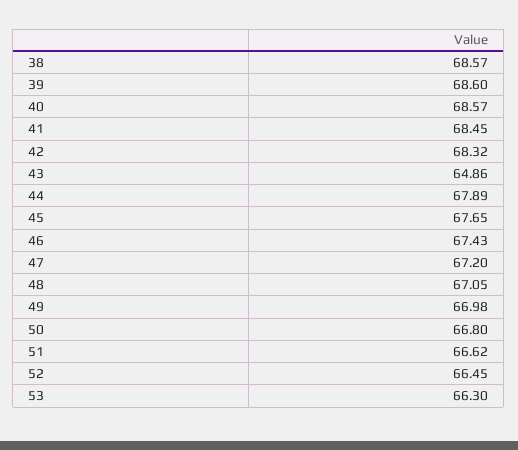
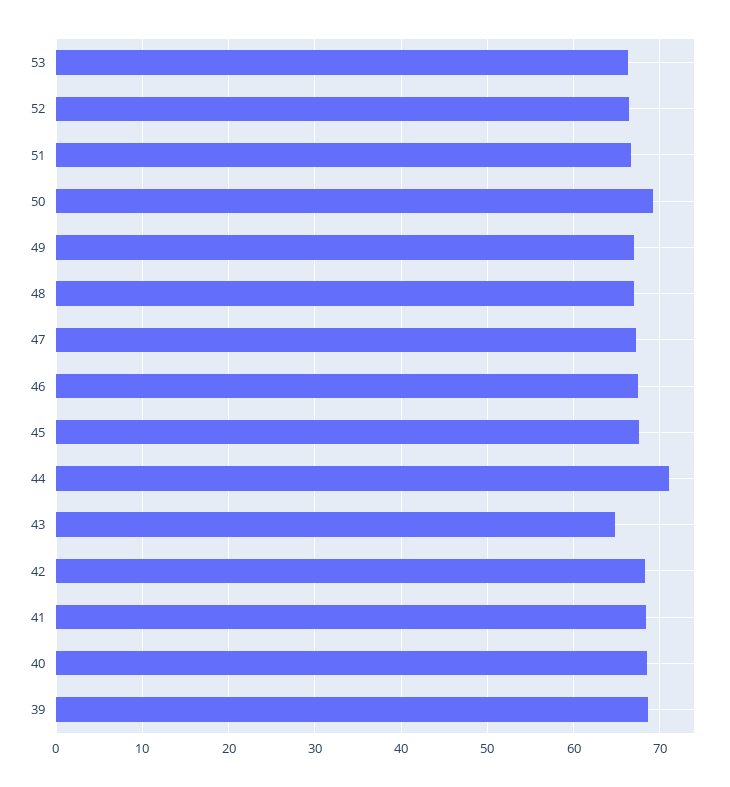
38: 68.57 -> none
44: 67.89 -> 71
50: 66.8 -> 69

